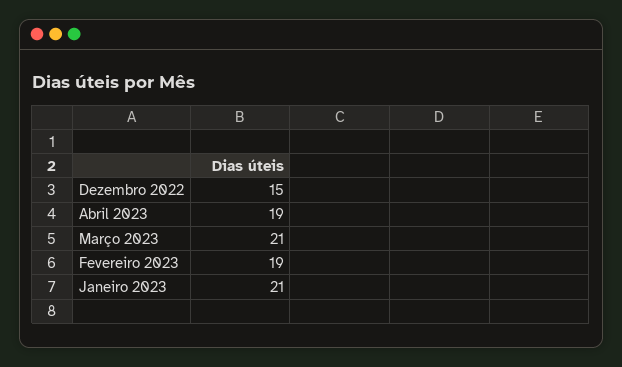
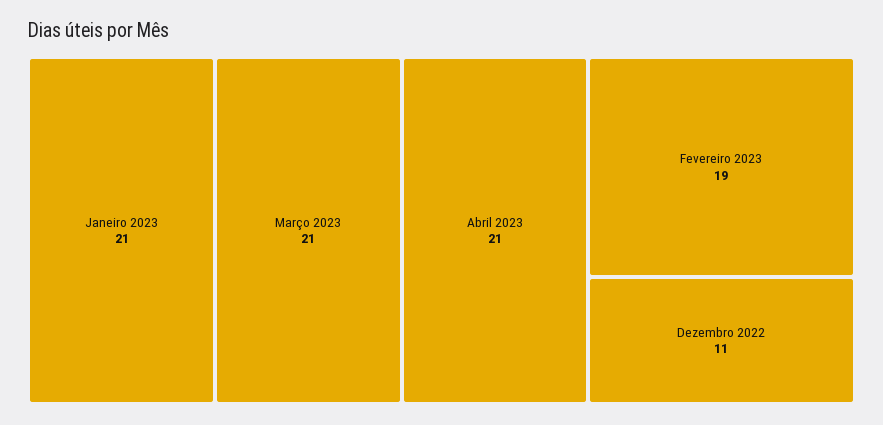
Dezembro 2022: 15 -> 11
Abril 2023: 19 -> 21

